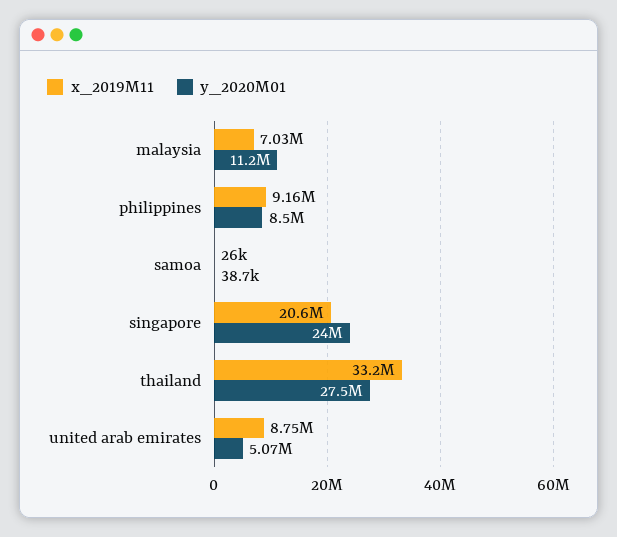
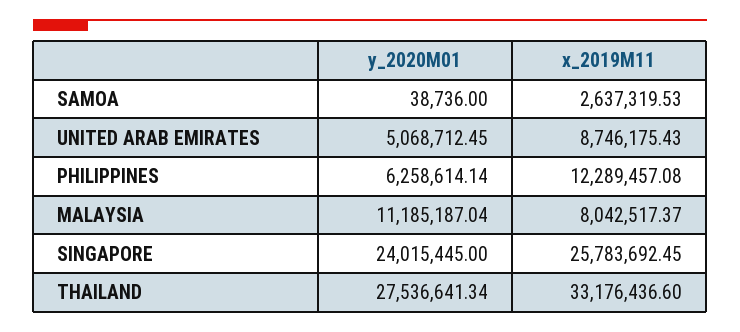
x_2019M11, malaysia: 7030000 -> 8042517.37
x_2019M11, philippines: 9160000 -> 12289457.08
y_2020M01, philippines: 8500000 -> 6258614.14
x_2019M11, samoa: 26000 -> 2637319.53
x_2019M11, singapore: 20600000 -> 25783692.45

